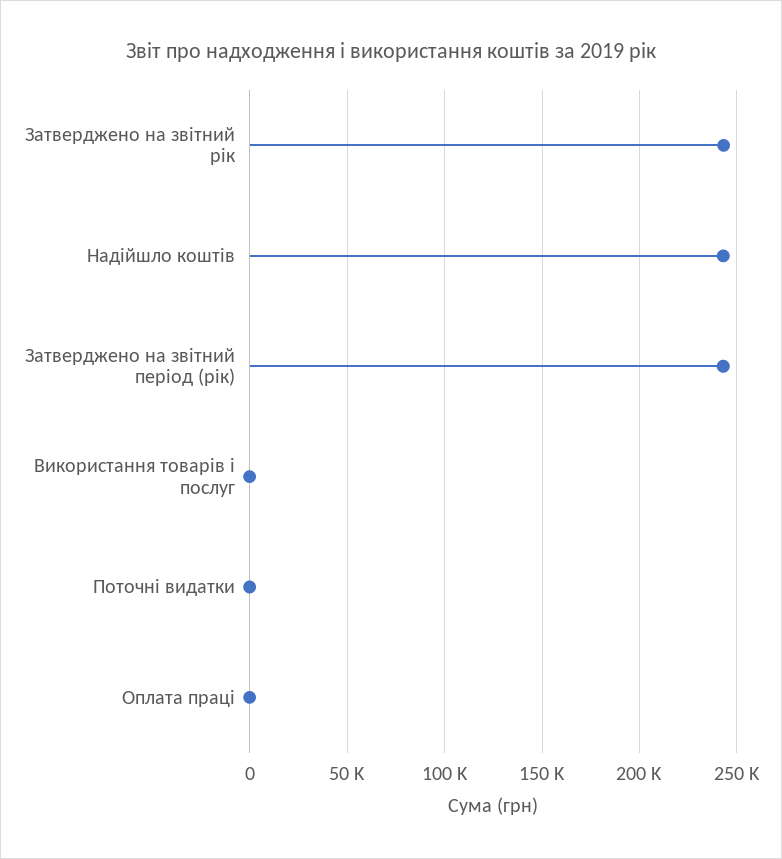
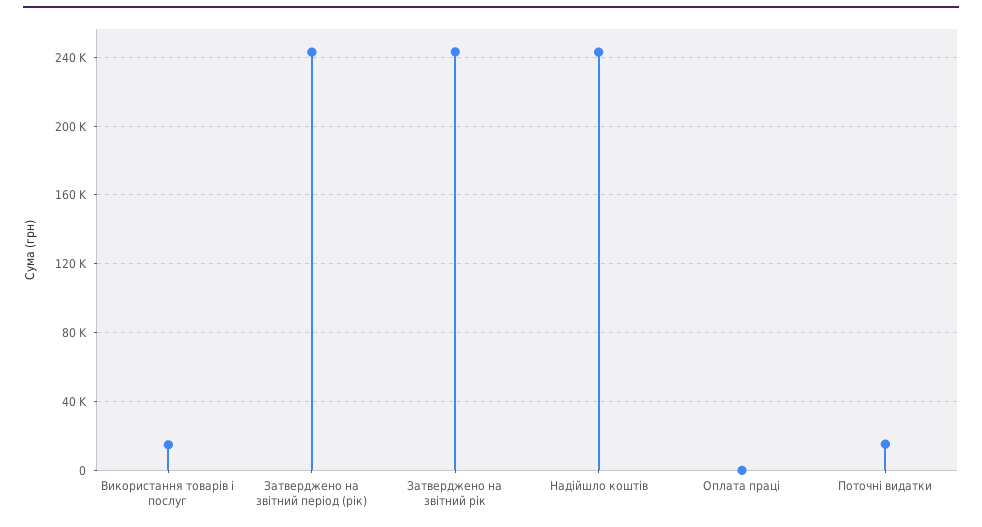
Використання товарів і послуг: 0 -> 15000
Поточні видатки: 0 -> 15000

